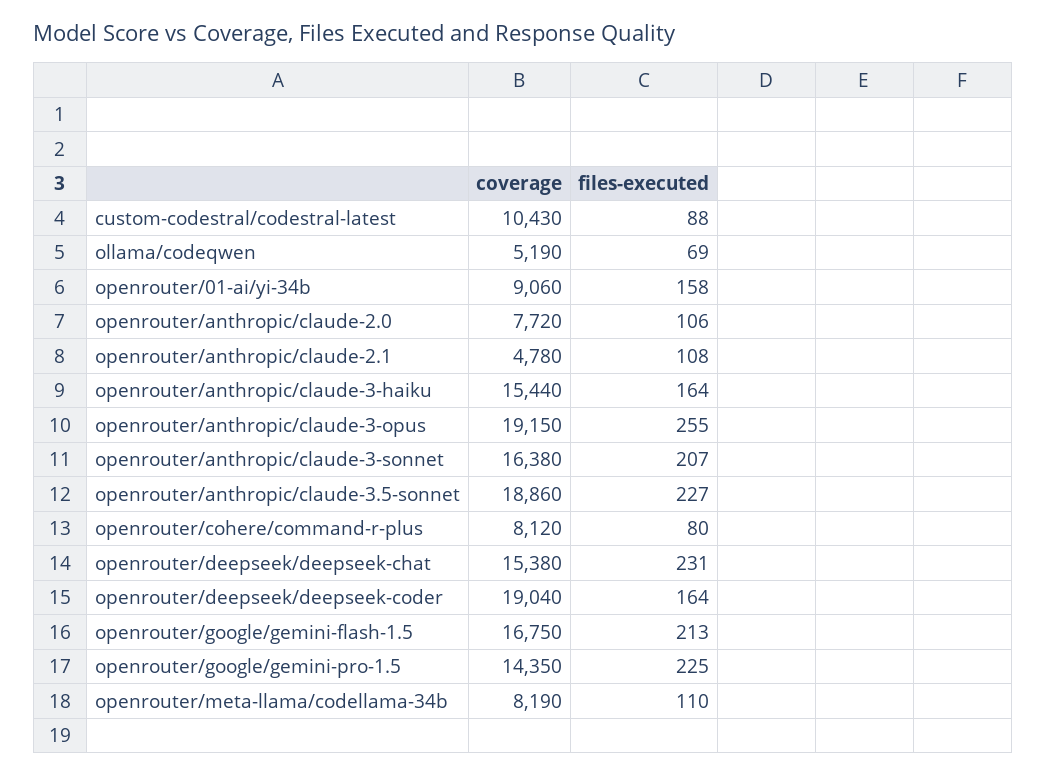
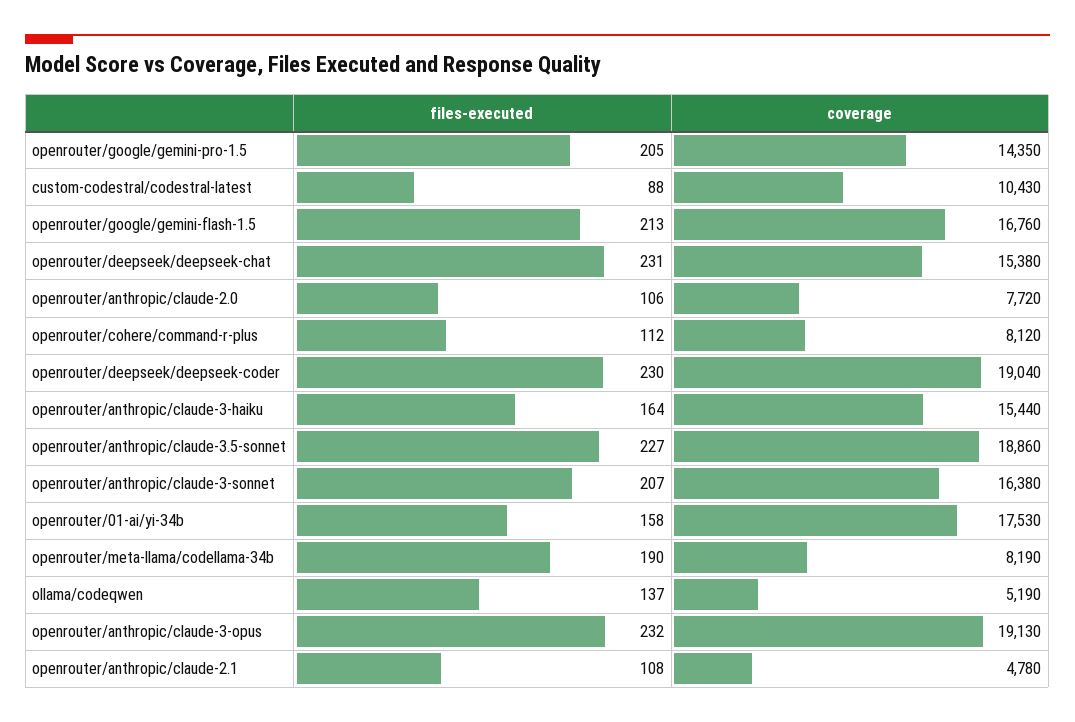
files-executed, ollama/codeqwen: 69 -> 137
coverage, openrouter/01-ai/yi-34b: 9060 -> 17530
coverage, openrouter/anthropic/claude-3-opus: 19150 -> 19130
files-executed, openrouter/anthropic/claude-3-opus: 255 -> 232
files-executed, openrouter/cohere/command-r-plus: 80 -> 112
files-executed, openrouter/deepseek/deepseek-coder: 164 -> 230
coverage, openrouter/google/gemini-flash-1.5: 16750 -> 16760
files-executed, openrouter/google/gemini-pro-1.5: 225 -> 205
files-executed, openrouter/meta-llama/codellama-34b: 110 -> 190

